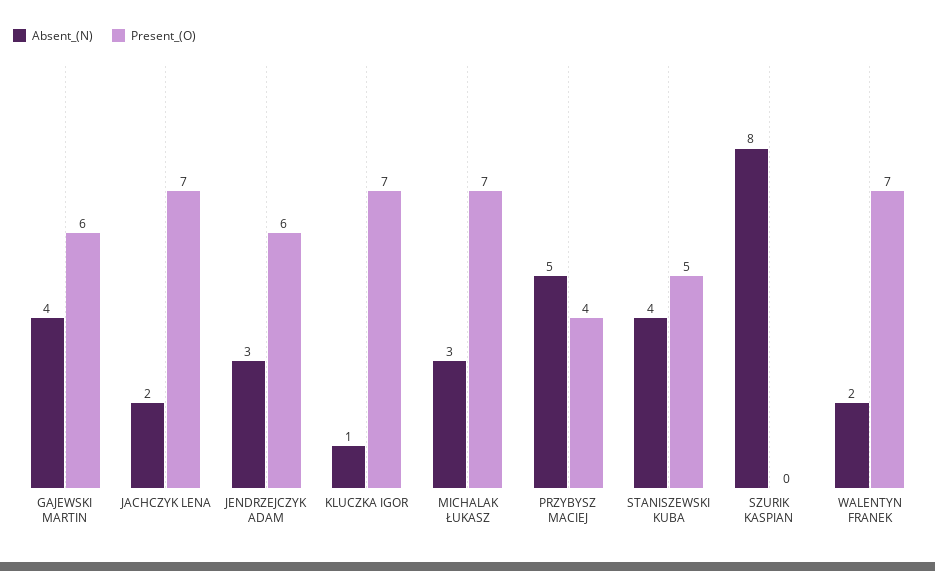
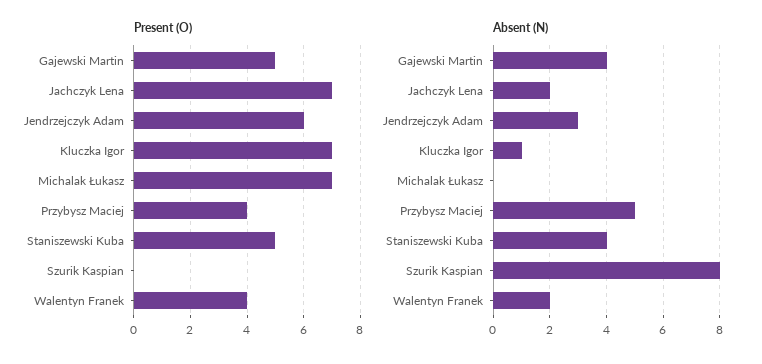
Present_(O), GAJEWSKI MARTIN: 6 -> 5
Absent_(N), MICHALAK ŁUKASZ: 3 -> 0
Present_(O), WALENTYN FRANEK: 7 -> 4

